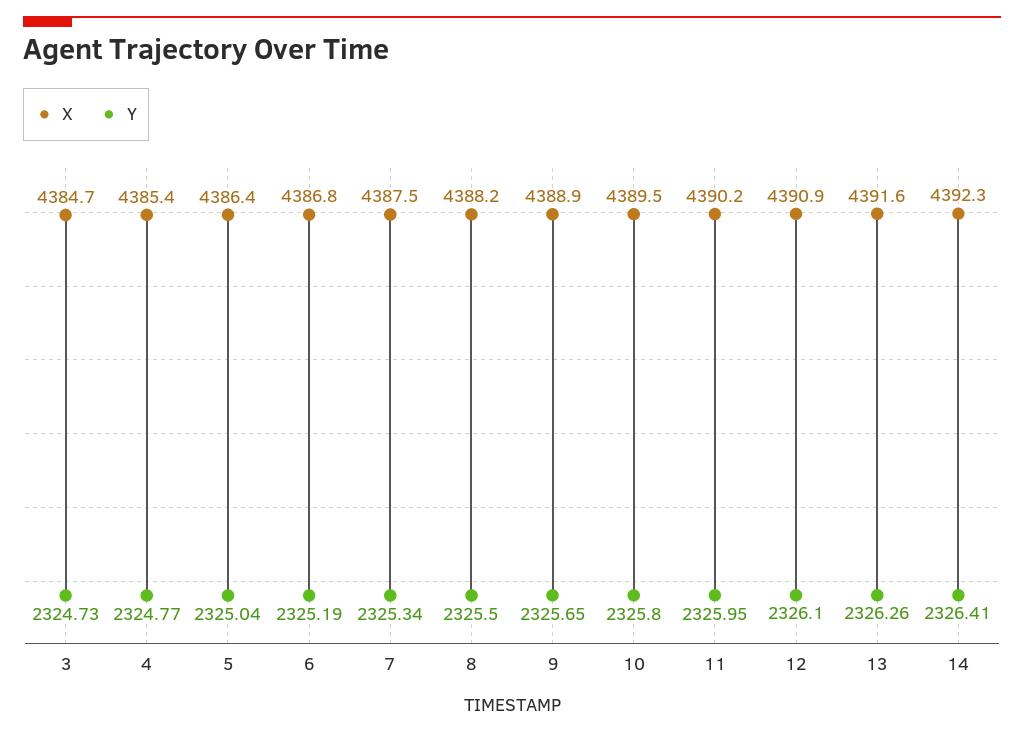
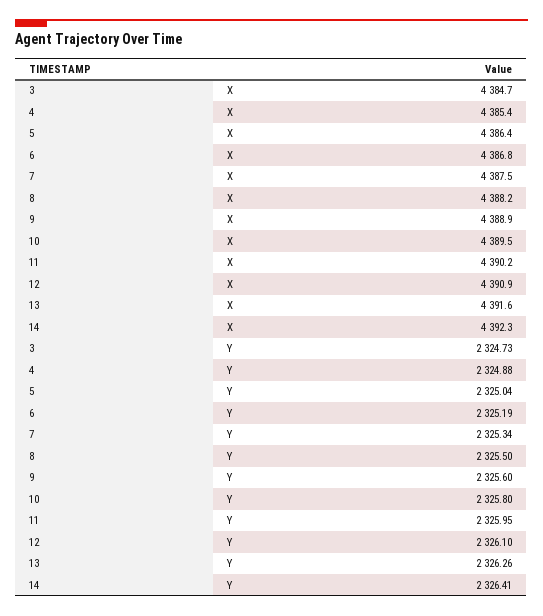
Y, 4: 2324.77 -> 2324.88
Y, 9: 2325.65 -> 2325.6

